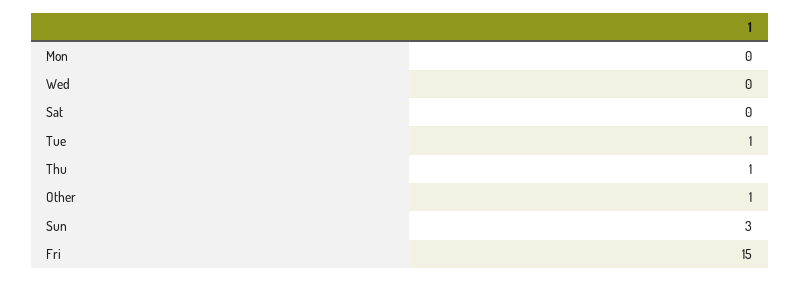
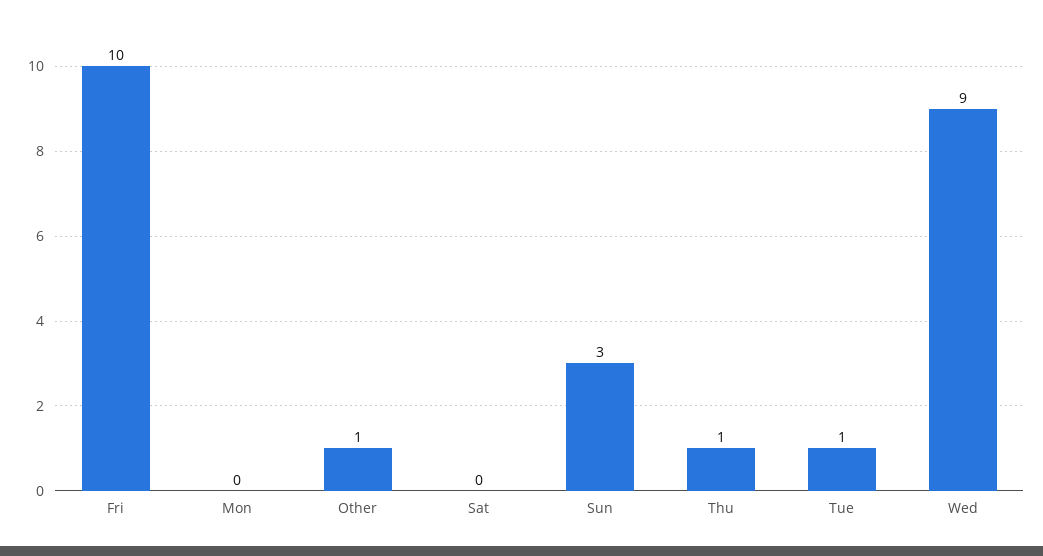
Wed: 0 -> 9
Fri: 15 -> 10

